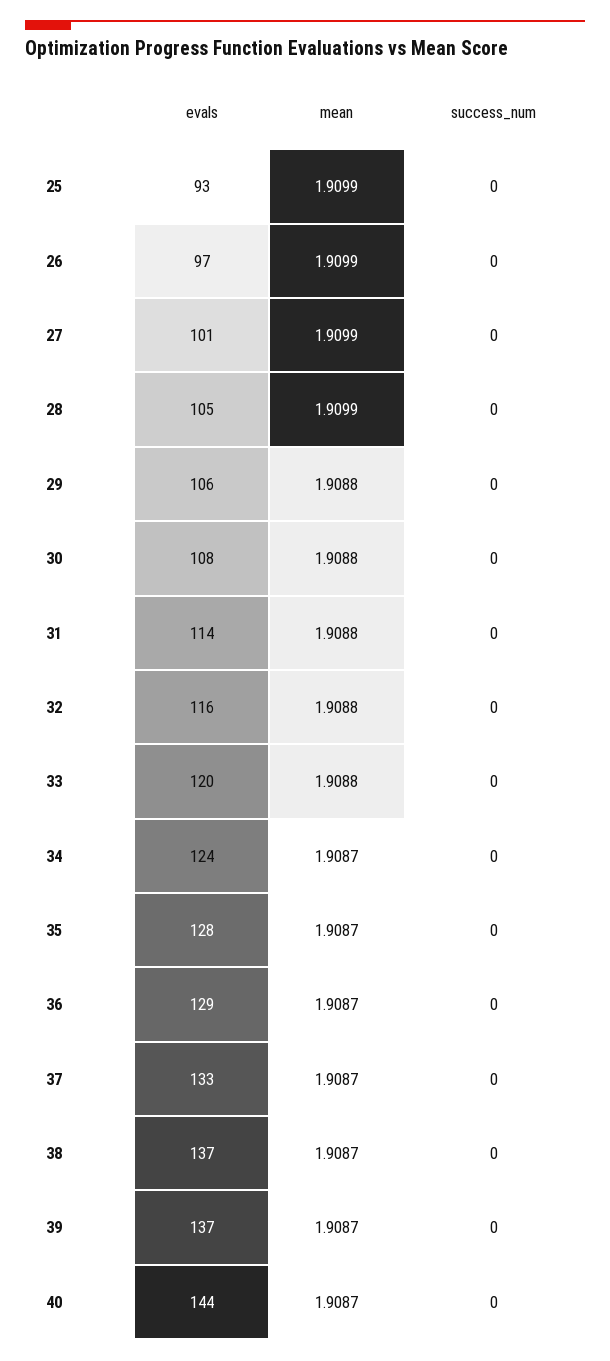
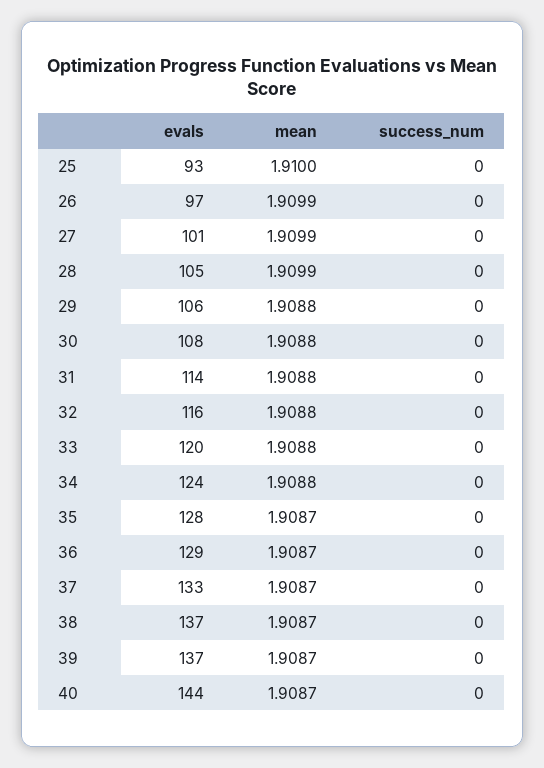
mean, 25: 1.9099 -> 1.91
mean, 34: 1.9087 -> 1.9088

